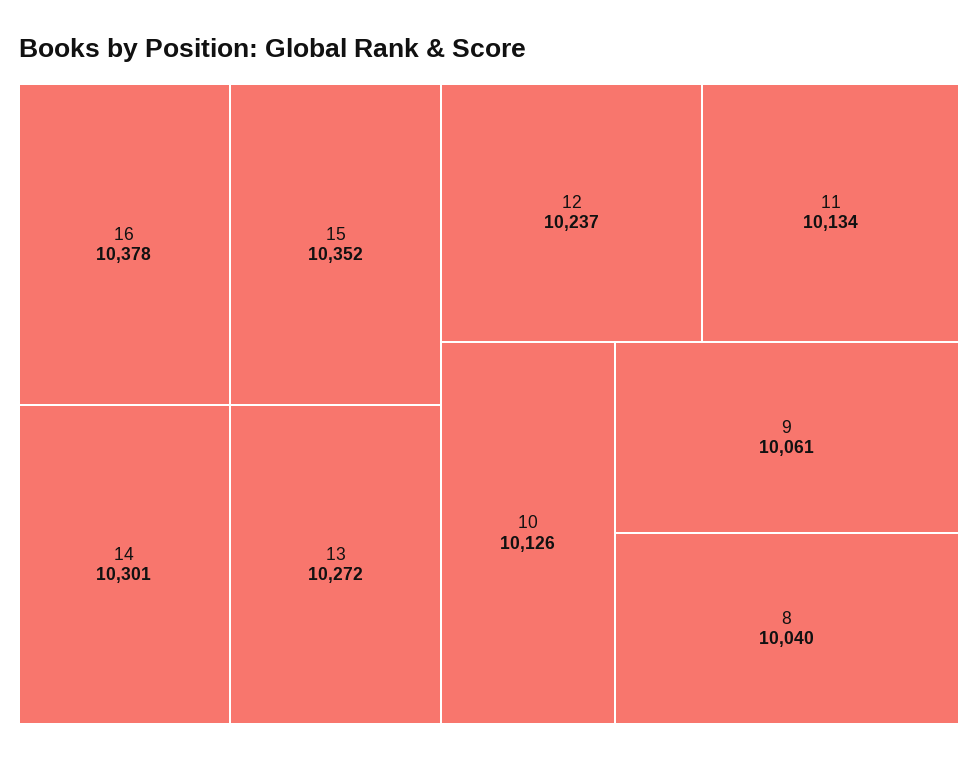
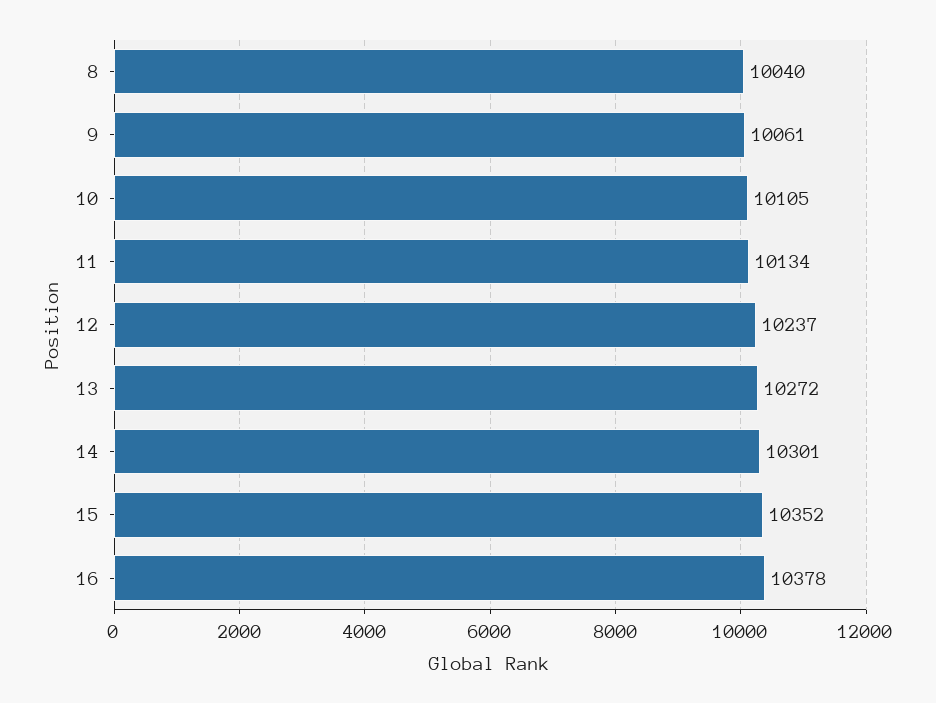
10: 10126 -> 10105

